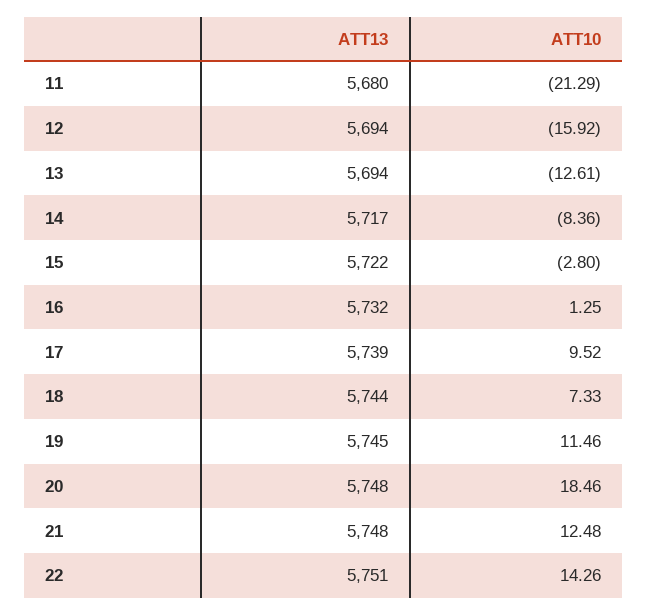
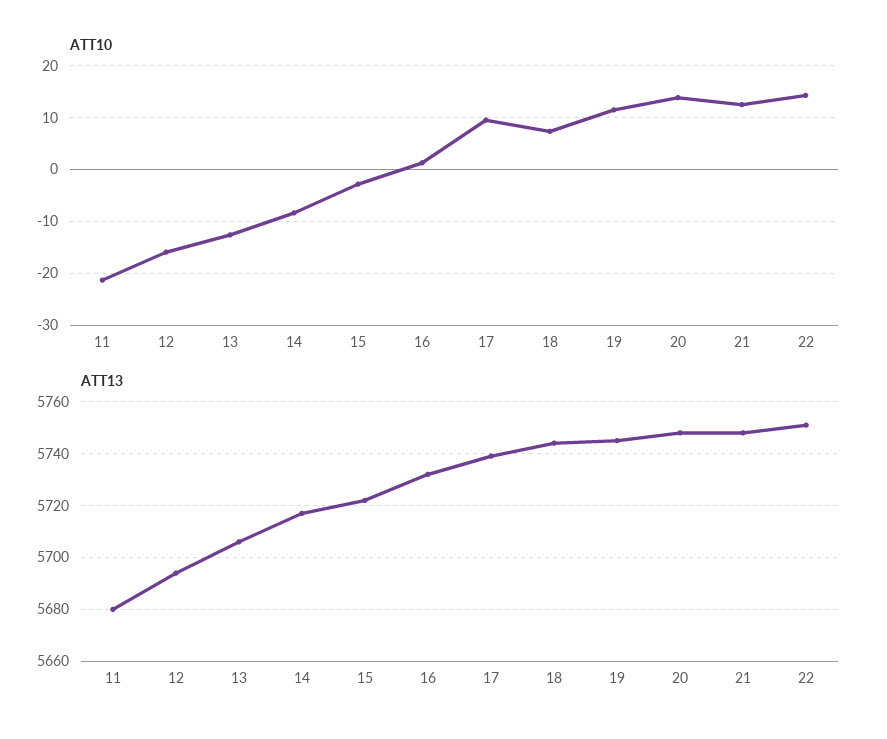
ATT13, 13: 5694 -> 5705
ATT10, 20: 18.46 -> 14

